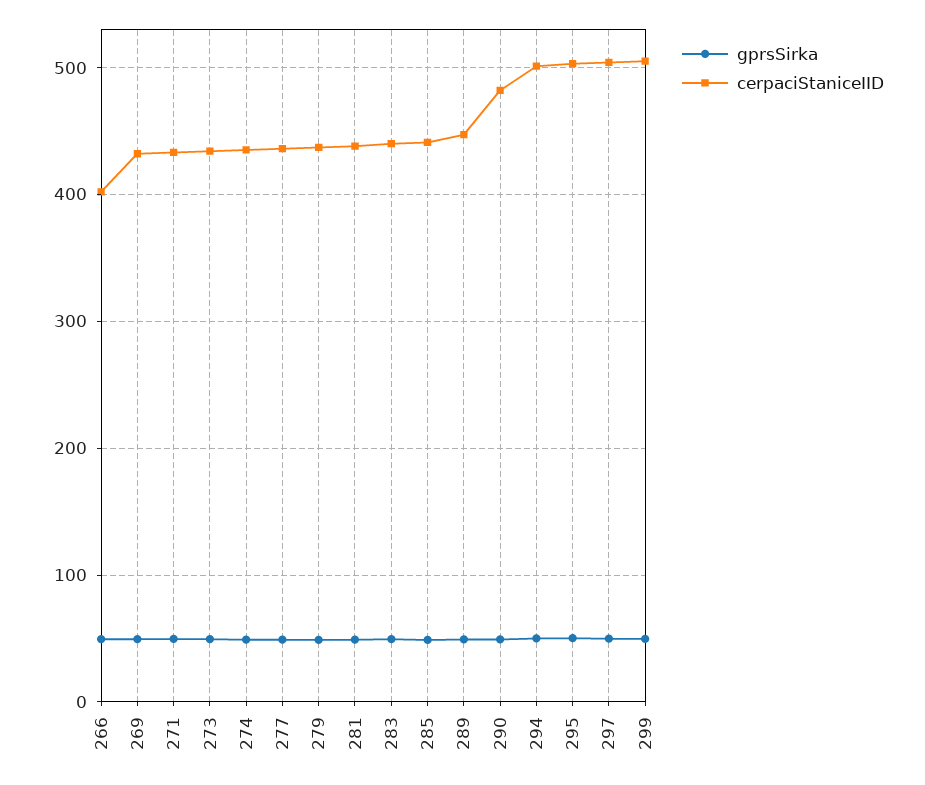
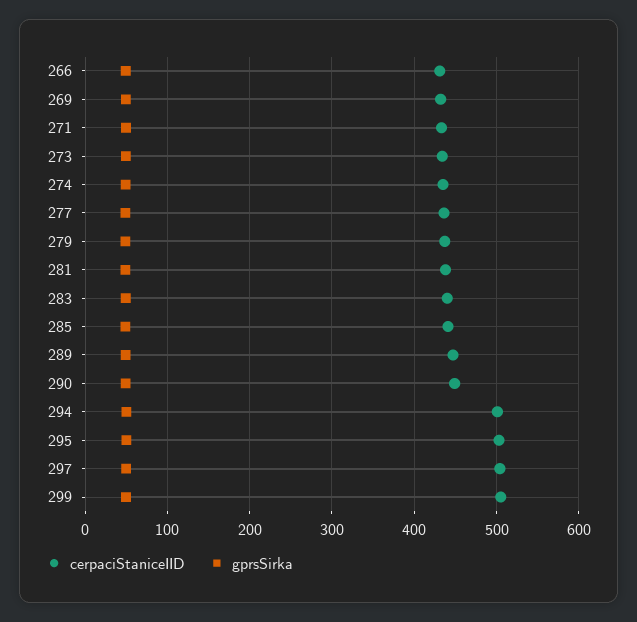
cerpaciStaniceIID, 266: 400 -> 430
cerpaciStaniceIID, 290: 480 -> 450

